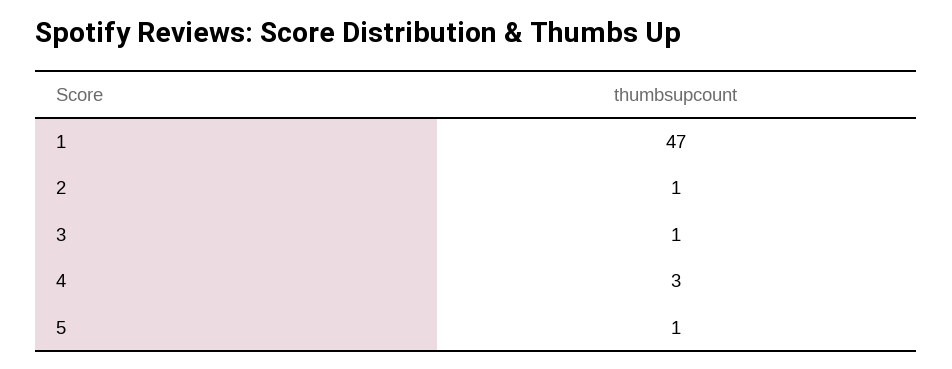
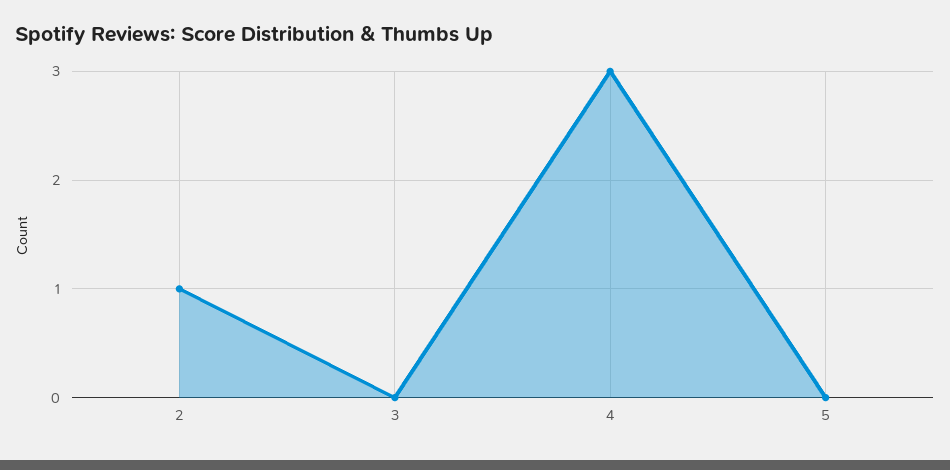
1: 47 -> none
3: 1 -> 0
5: 1 -> 0

